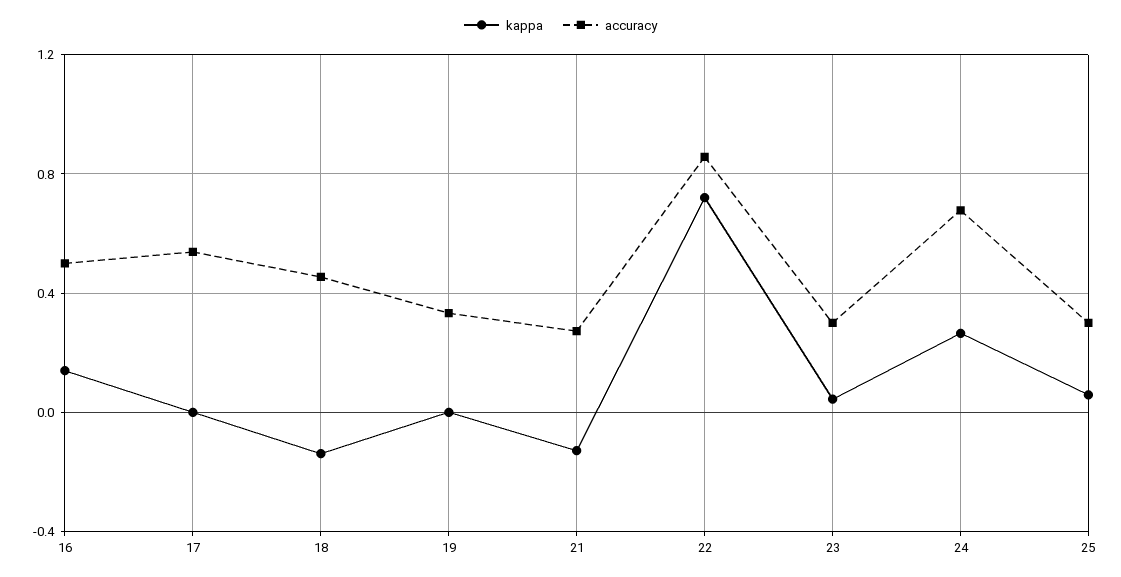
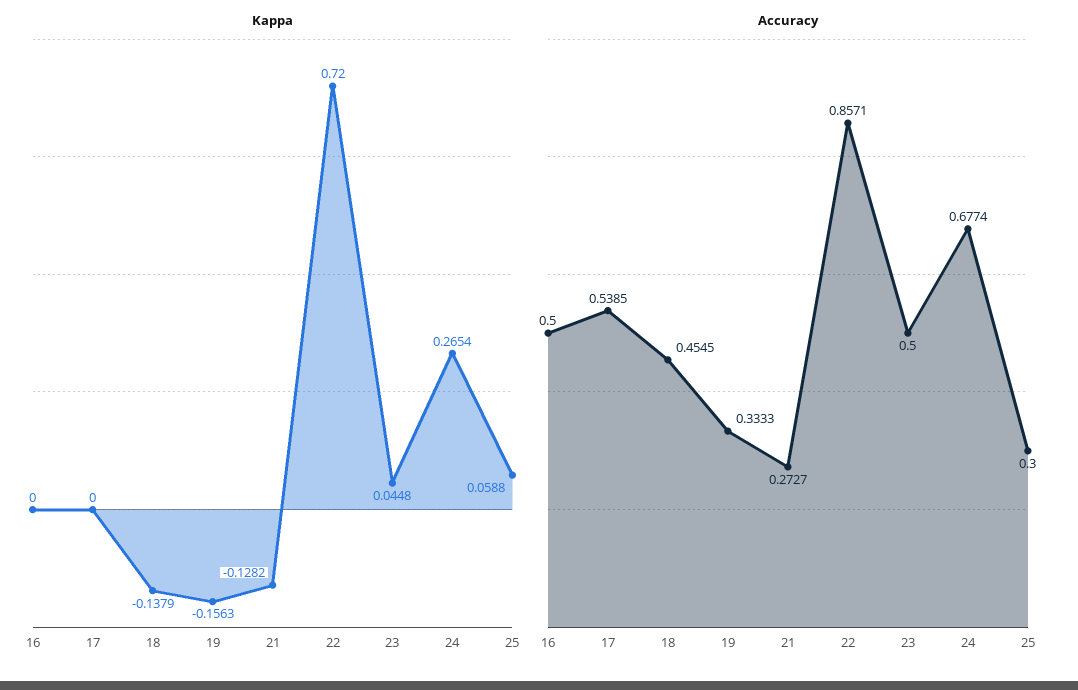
kappa, 16: 0.15 -> 0
kappa, 19: 0 -> -0.1563
accuracy, 23: 0.3 -> 0.5

